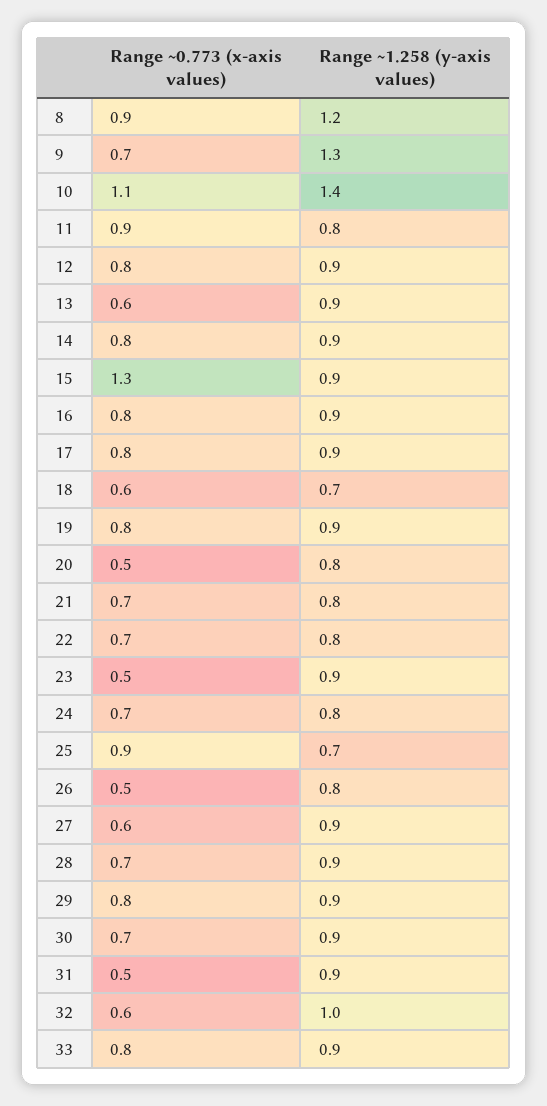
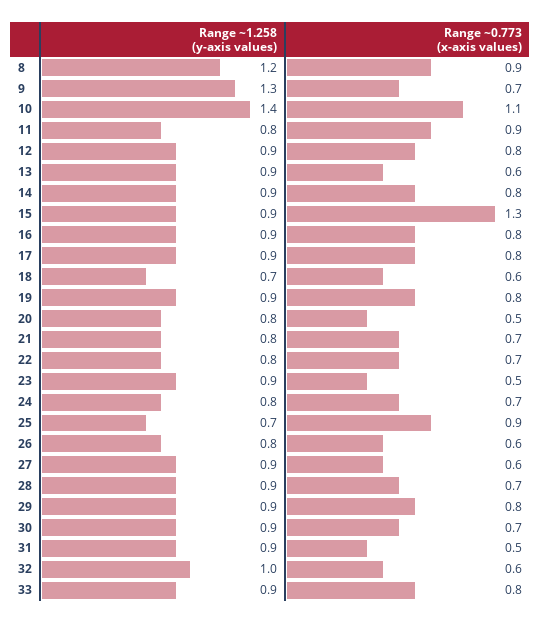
Range ~0.773 (x-axis values), 26: 0.5 -> 0.6

